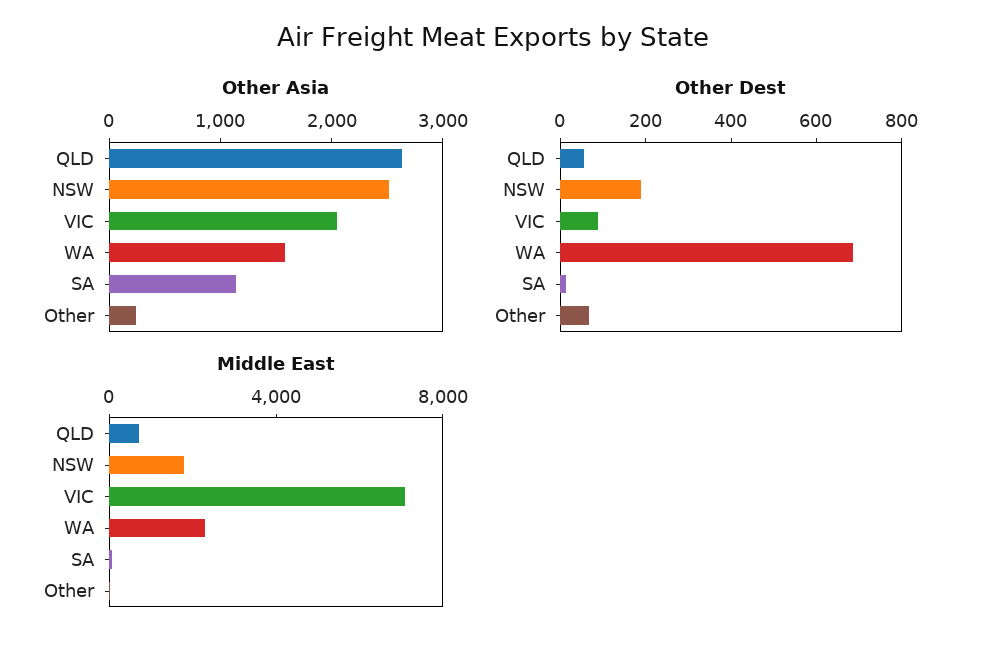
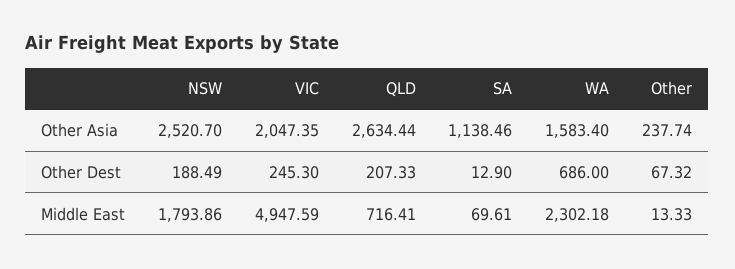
Other Dest, QLD: 50 -> 207.33
Other Dest, VIC: 100 -> 245.3
Middle East, VIC: 7000 -> 4947.59

